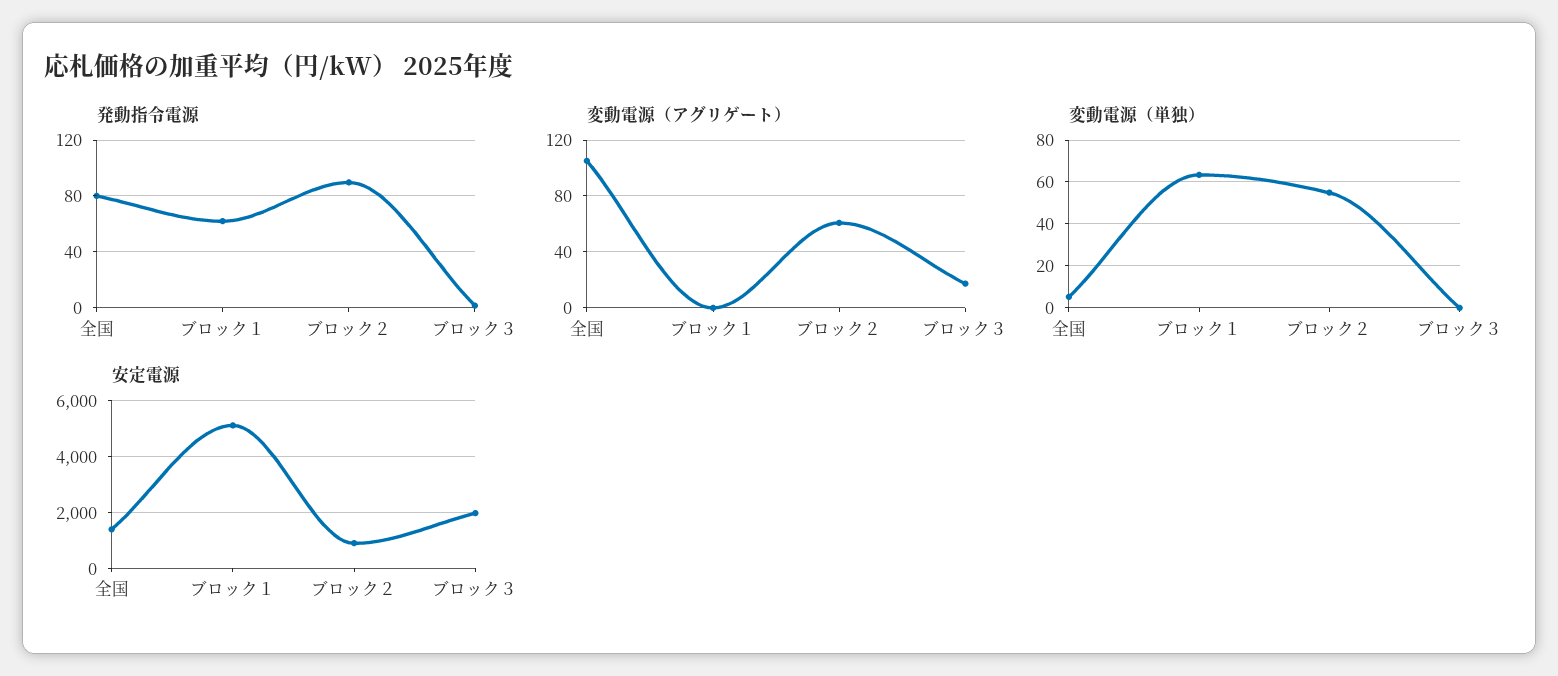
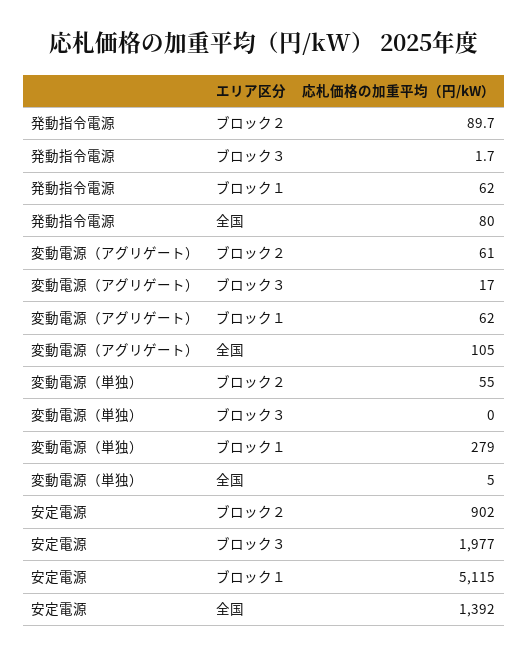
変動電源（アグリゲート）, ブロック１: 0 -> 62
変動電源（単独）, ブロック１: 65 -> 279

